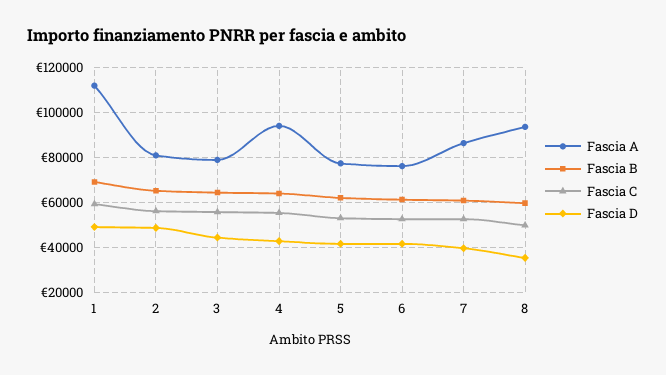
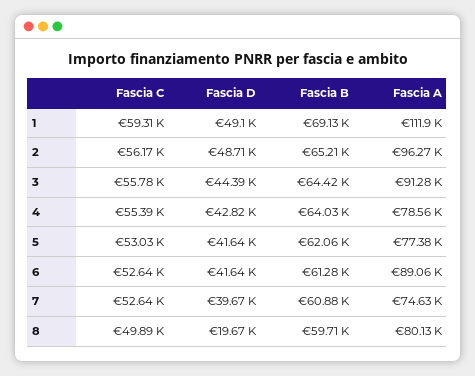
Fascia A, 2: 80000 -> 96270
Fascia A, 3: 80000 -> 91280
Fascia A, 4: 95000 -> 78560
Fascia A, 6: 75000 -> 89060
Fascia A, 7: 85000 -> 74630
Fascia A, 8: 95000 -> 80130
Fascia D, 8: 35000 -> 19670

